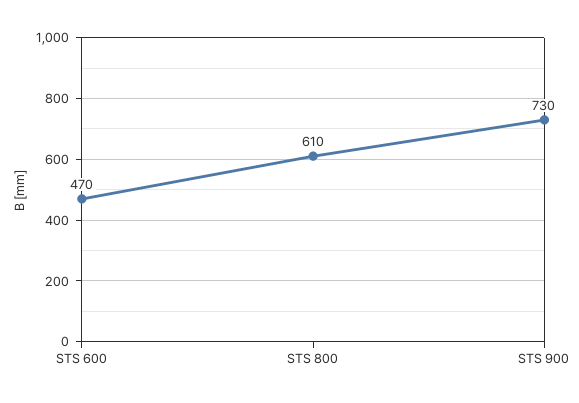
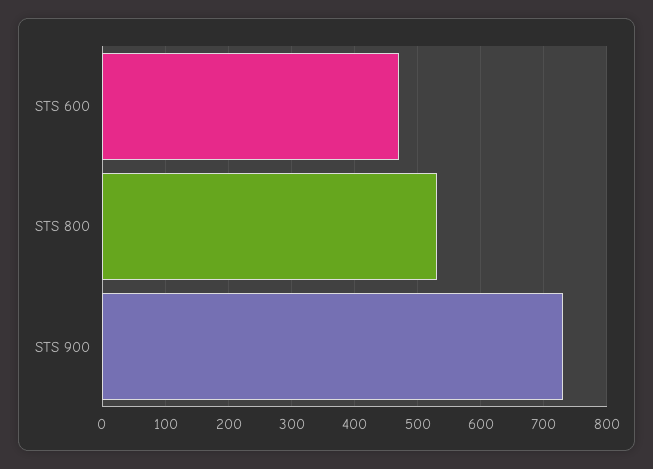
STS 800: 610 -> 530

